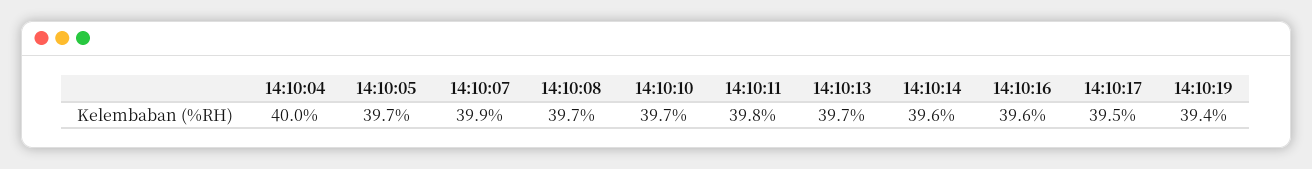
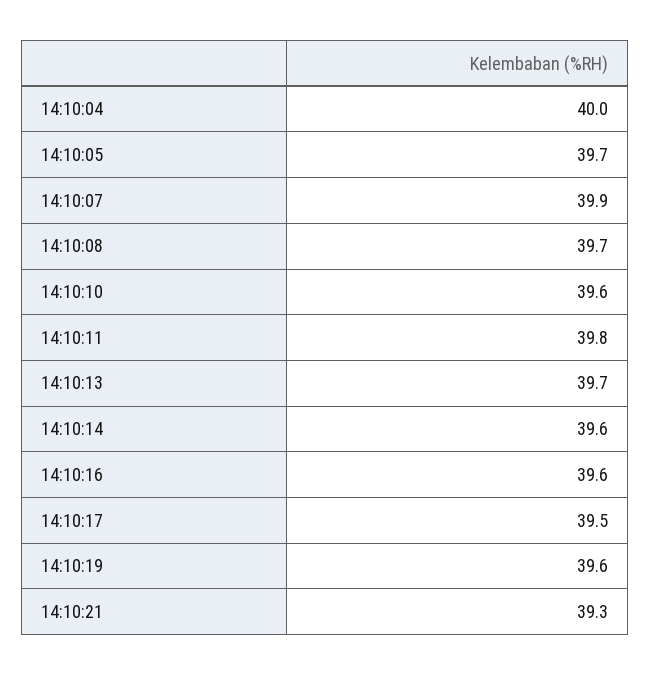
14:10:10: 39.7 -> 39.6
14:10:19: 39.4 -> 39.6
14:10:21: none -> 39.3

